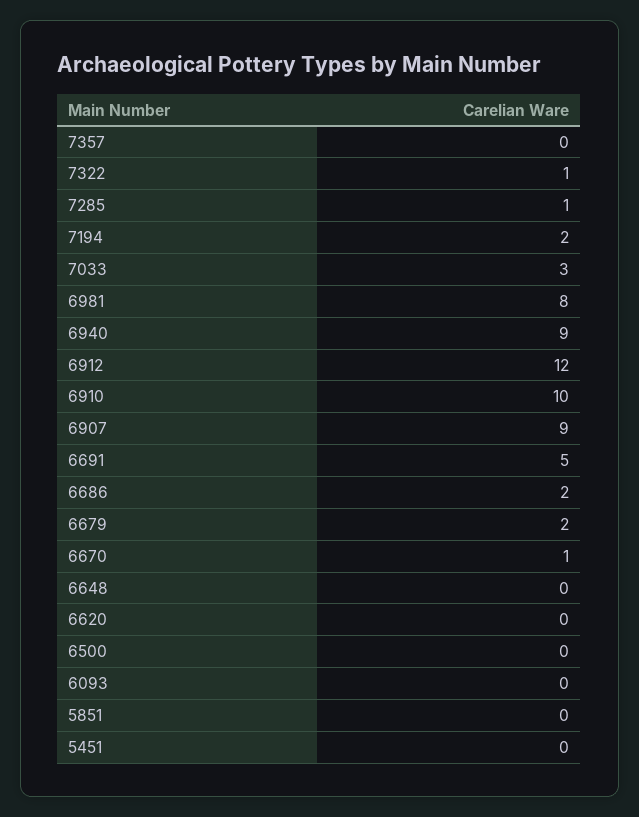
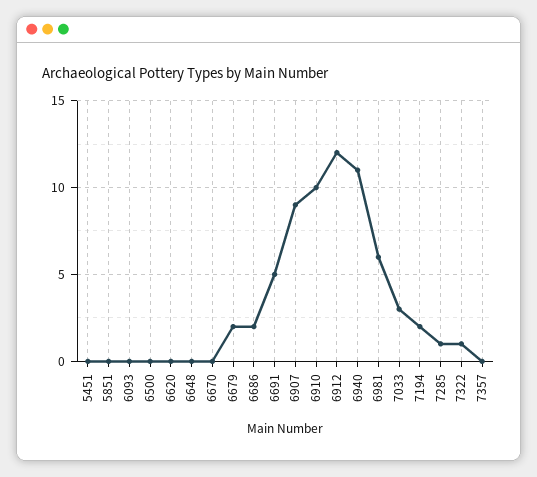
6981: 8 -> 6
6940: 9 -> 11
6670: 1 -> 0

